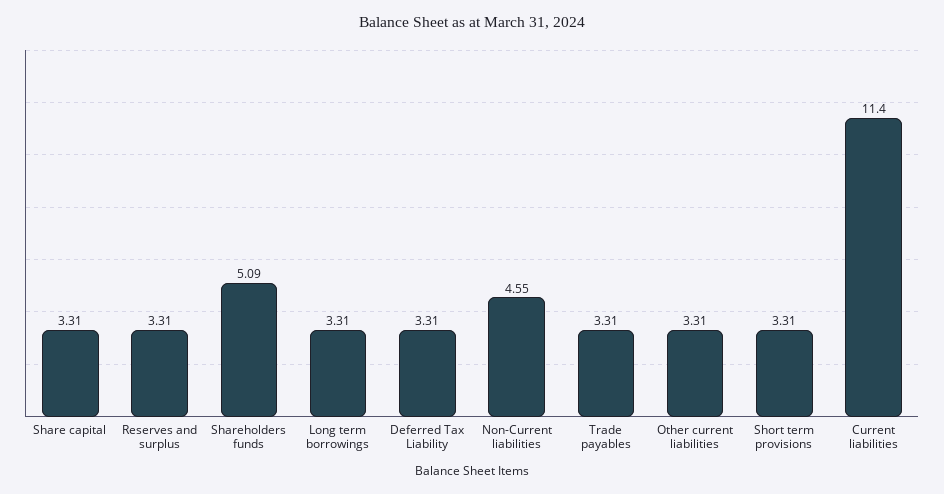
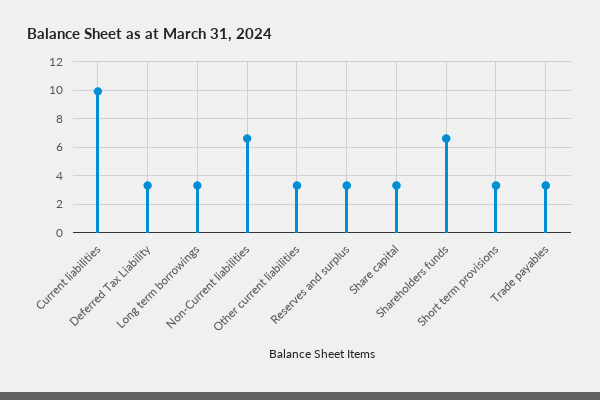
Shareholders funds: 5.09 -> 6.5
Non-Current liabilities: 4.55 -> 6.5
Current liabilities: 11.4 -> 10

